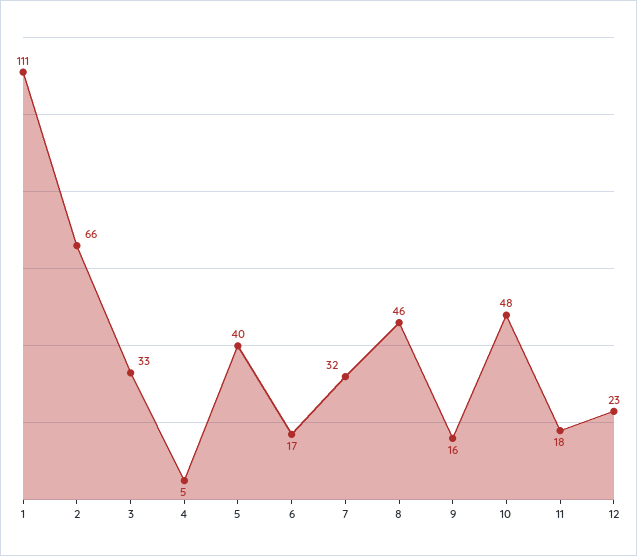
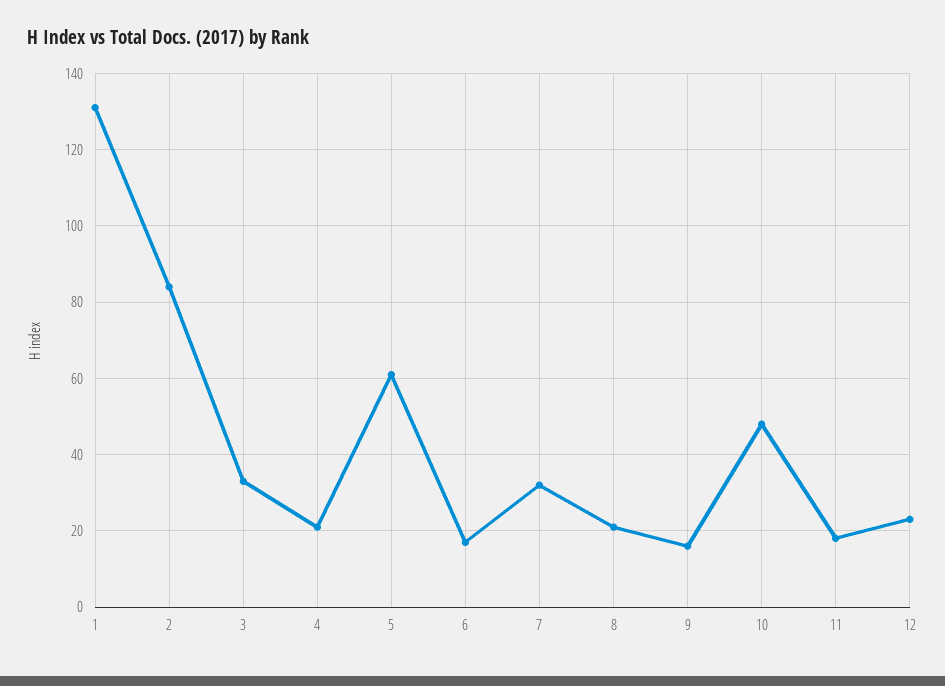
1: 111 -> 130
2: 66 -> 85
4: 5 -> 20
5: 40 -> 60
8: 46 -> 20

